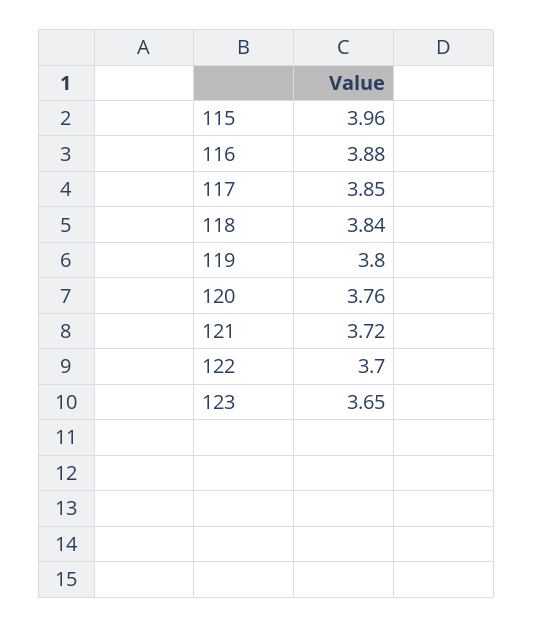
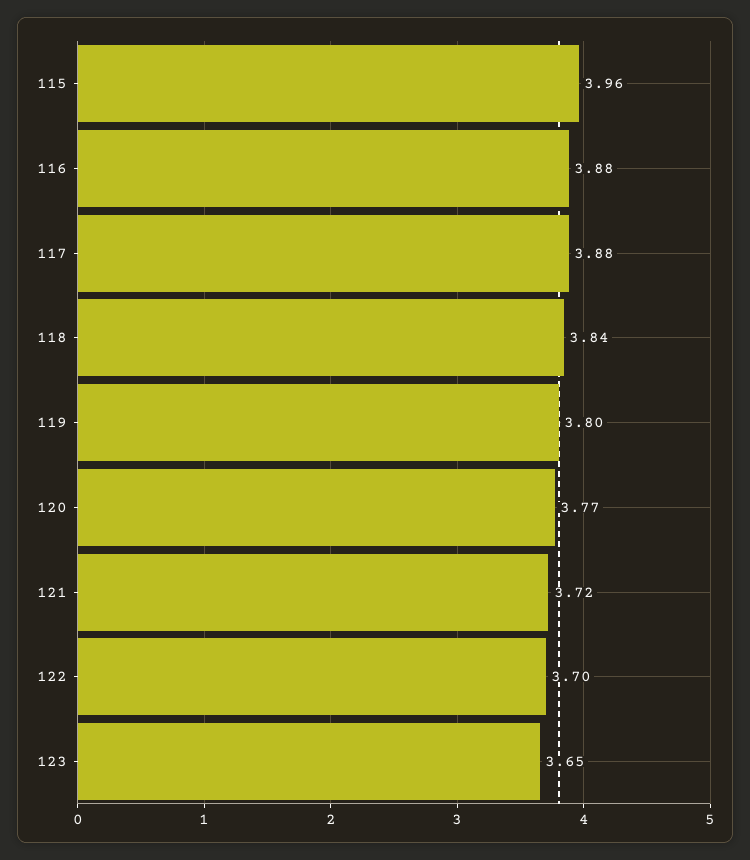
117: 3.85 -> 3.88
120: 3.76 -> 3.77

